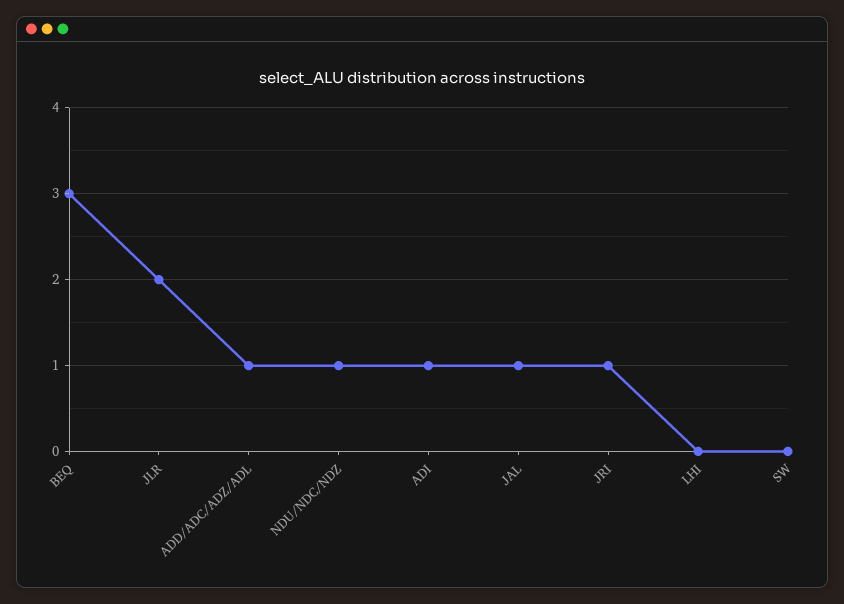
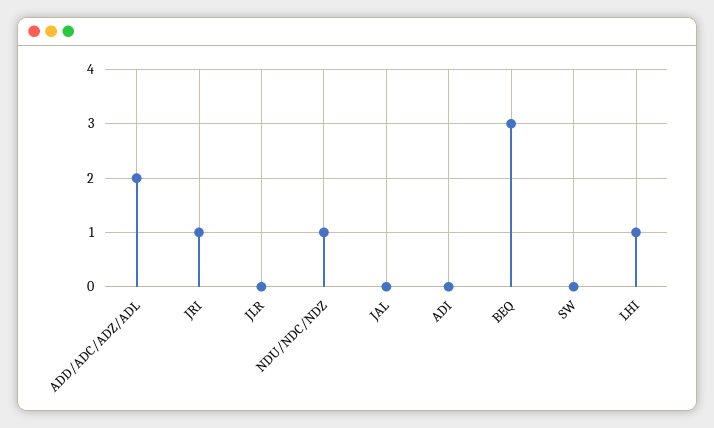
JLR: 2 -> 0
ADD/ADC/ADZ/ADL: 1 -> 2
ADI: 1 -> 0
JAL: 1 -> 0
LHI: 0 -> 1

